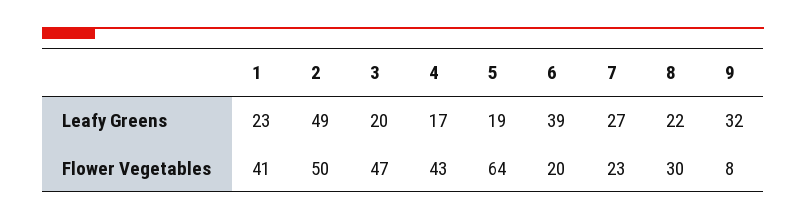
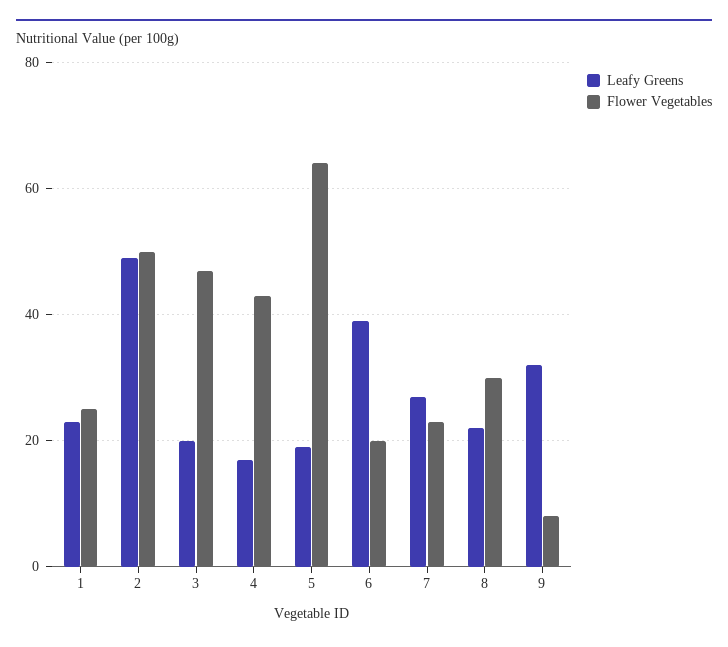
Flower Vegetables, 1: 41 -> 25

